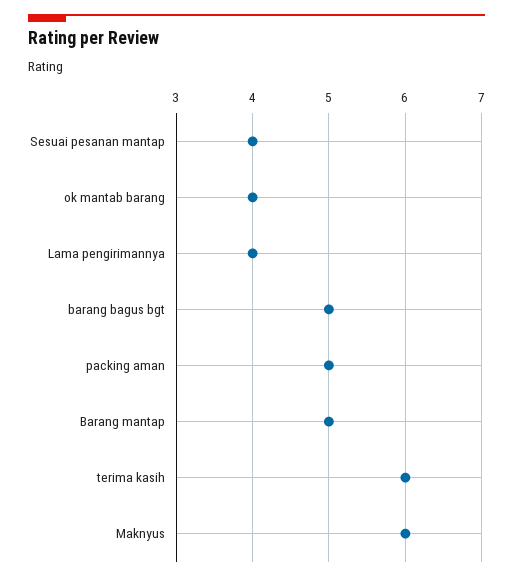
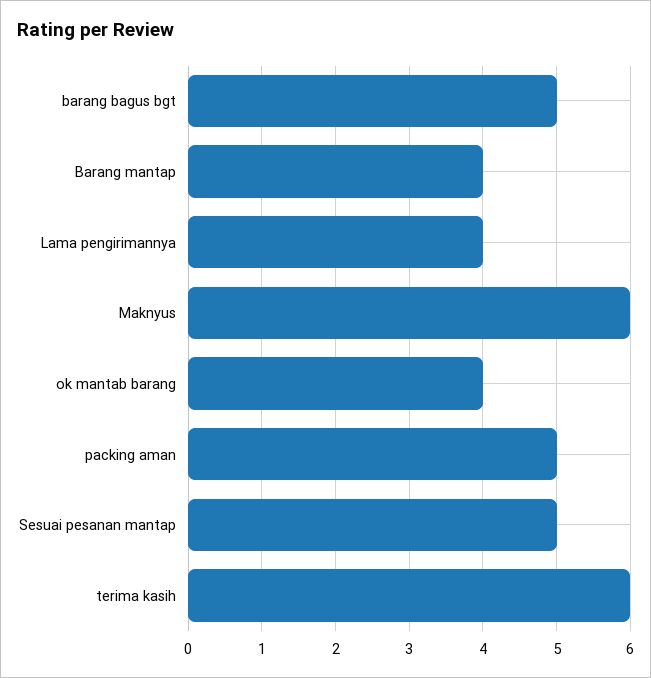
Sesuai pesanan mantap: 4 -> 5
Barang mantap: 5 -> 4

